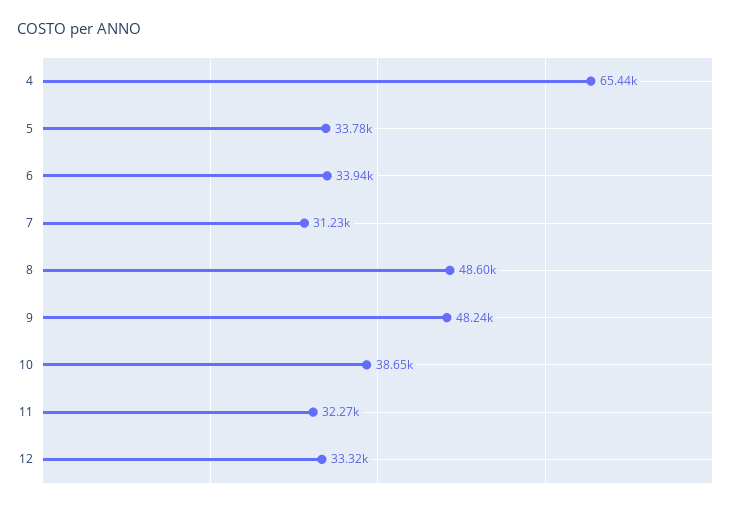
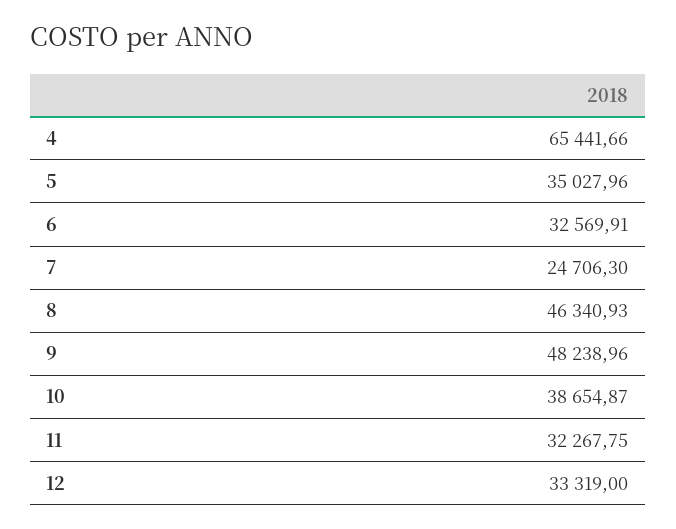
5: 33780 -> 35027.96
6: 33940 -> 32569.91
7: 31230 -> 24706.3
8: 48600 -> 46340.93

